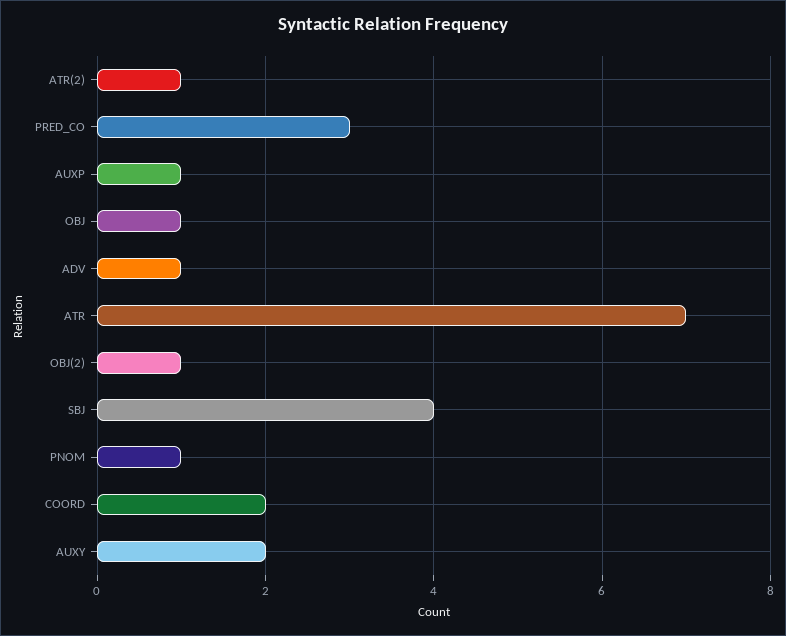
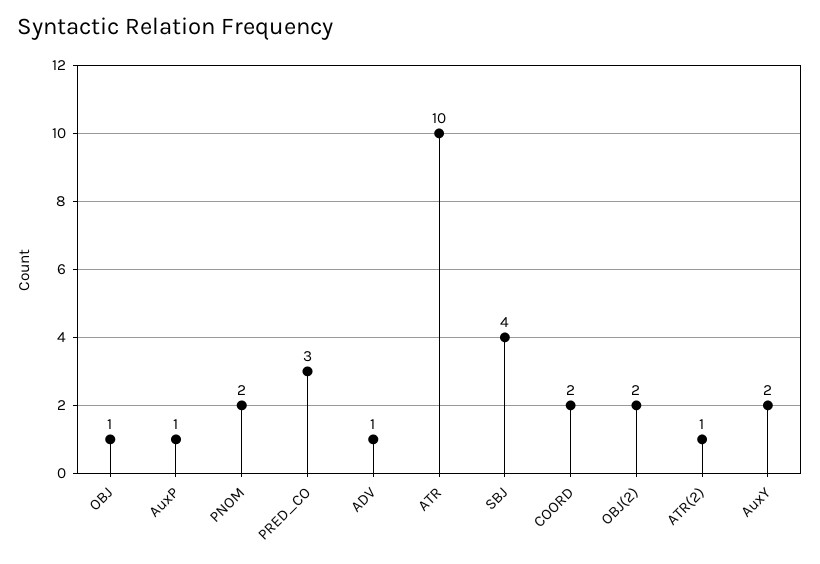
ATR: 7 -> 10
OBJ(2): 1 -> 2
PNOM: 1 -> 2

